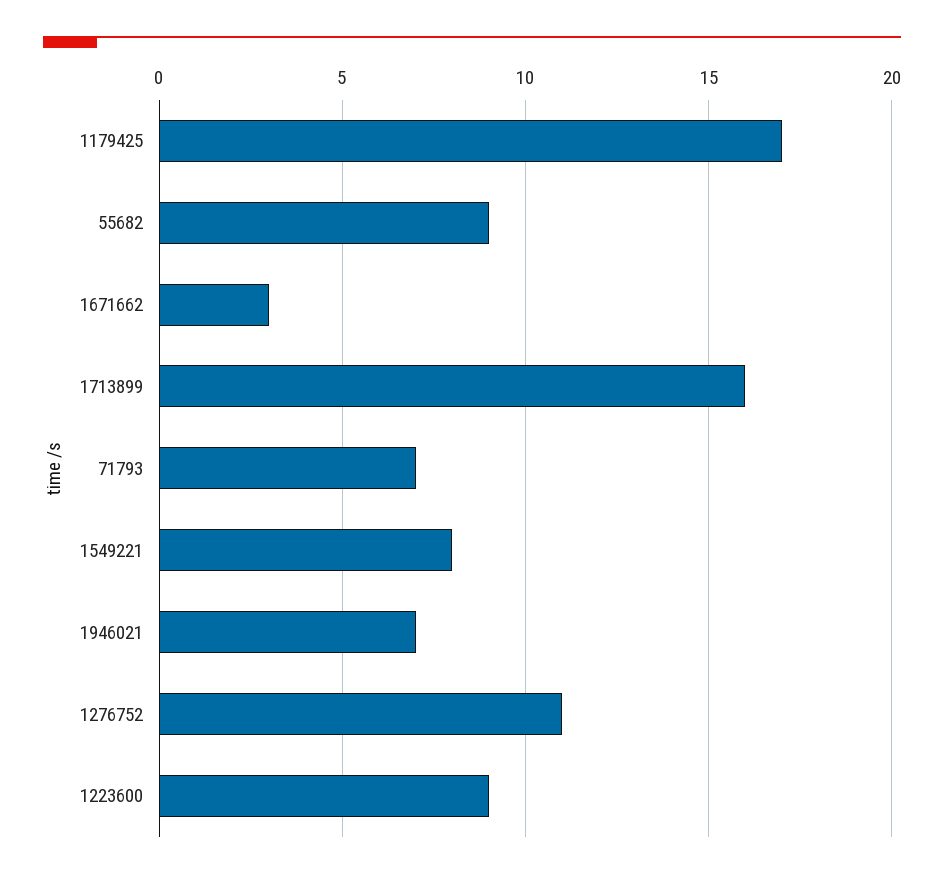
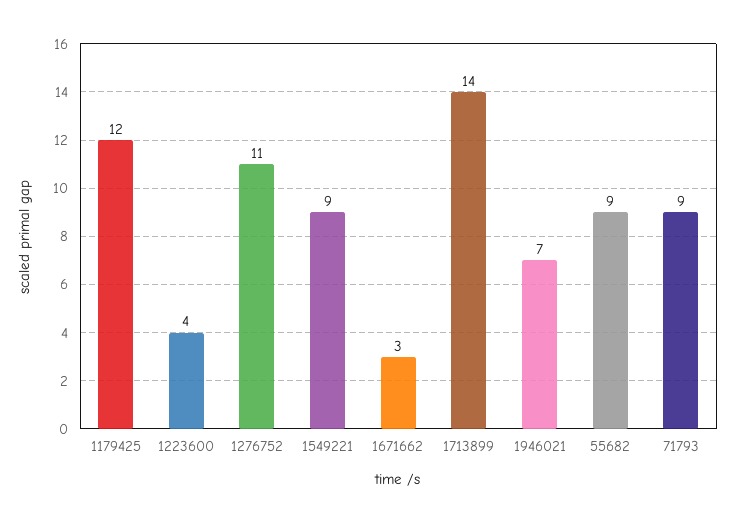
1179425: 17 -> 12
1713899: 16 -> 14
71793: 7 -> 9
1549221: 8 -> 9
1223600: 9 -> 4

